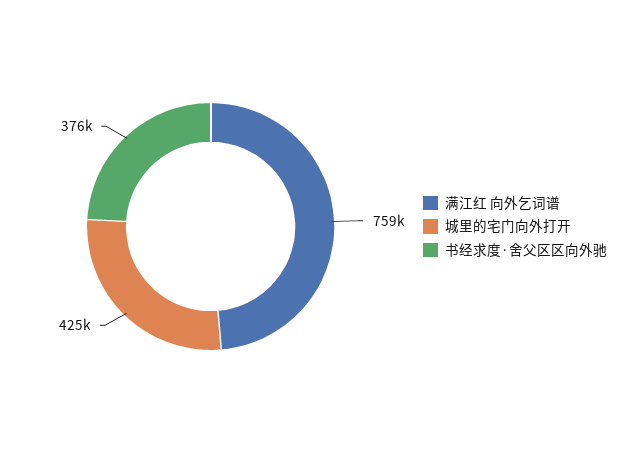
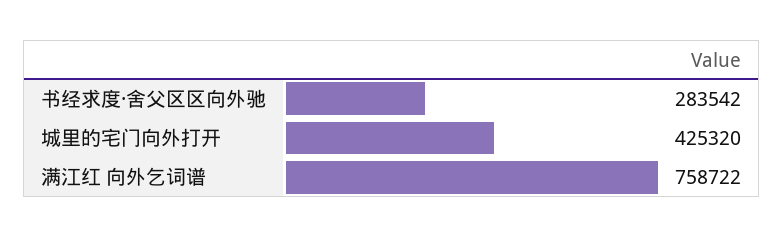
书经求度·舍父区区向外驰: 376000 -> 283542

